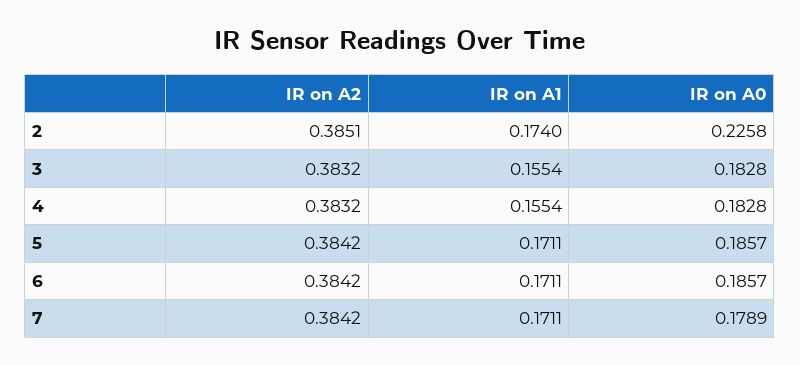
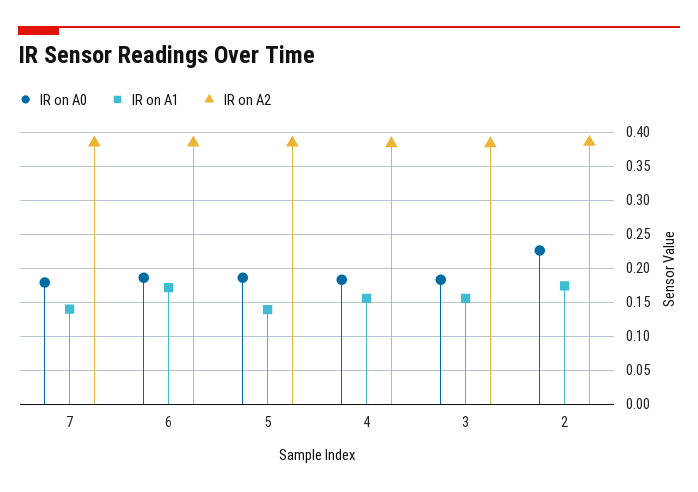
IR on A1, 5: 0.1711 -> 0.14
IR on A1, 7: 0.1711 -> 0.14

